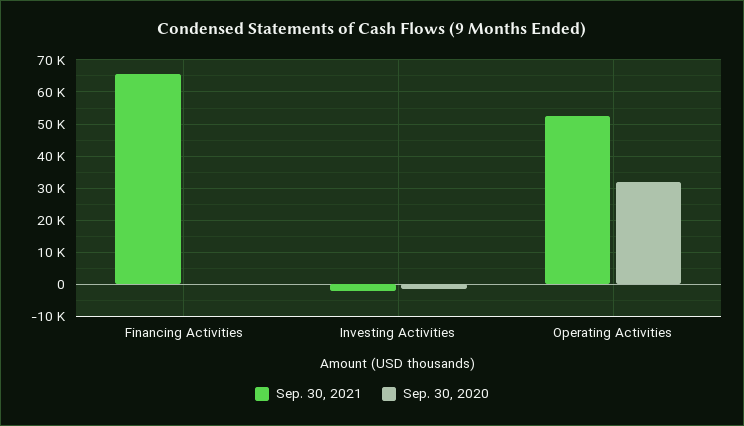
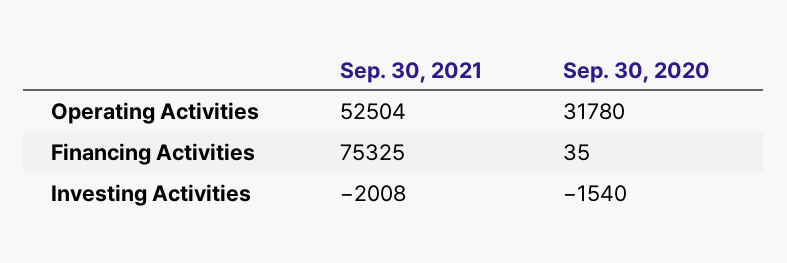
Sep. 30, 2021, Financing Activities: 66000 -> 75325

